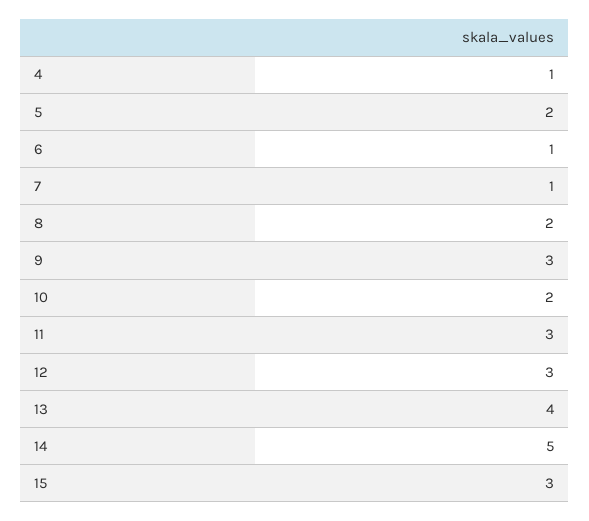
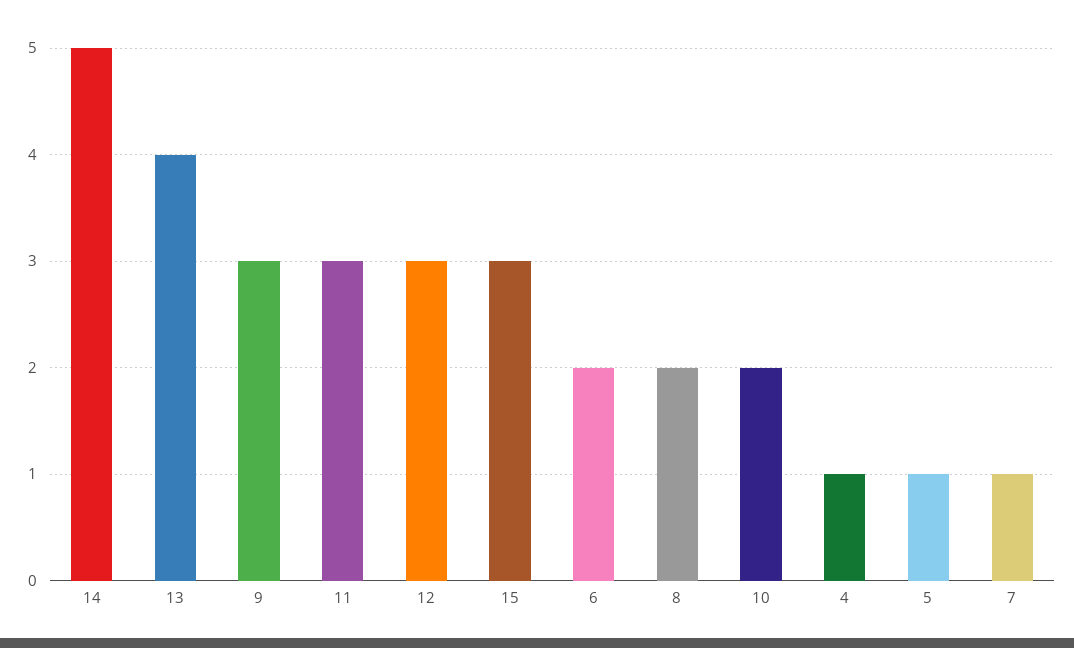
5: 2 -> 1
6: 1 -> 2

